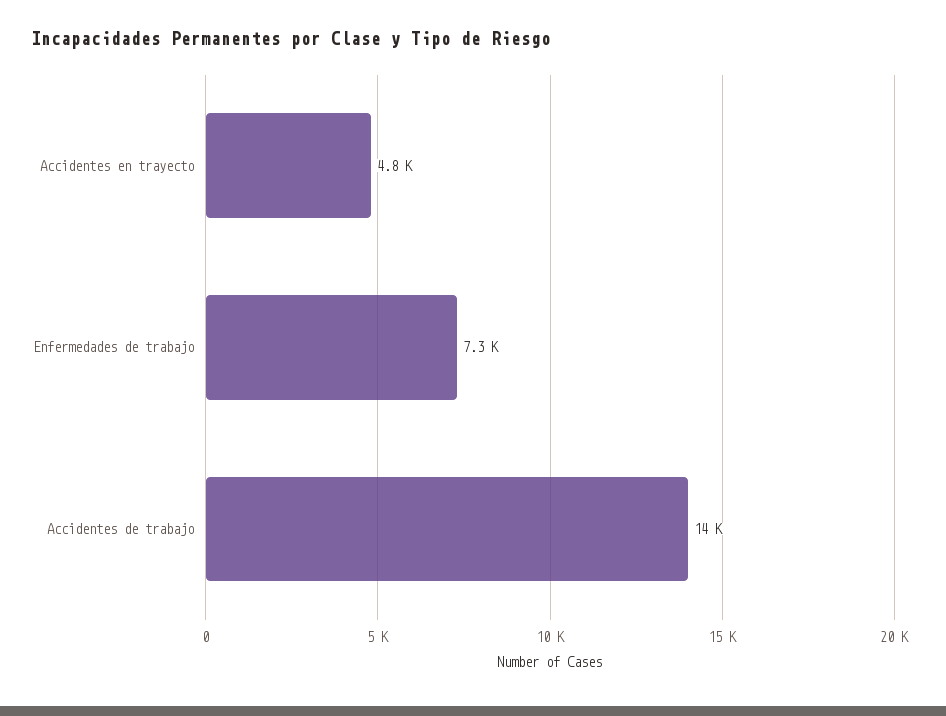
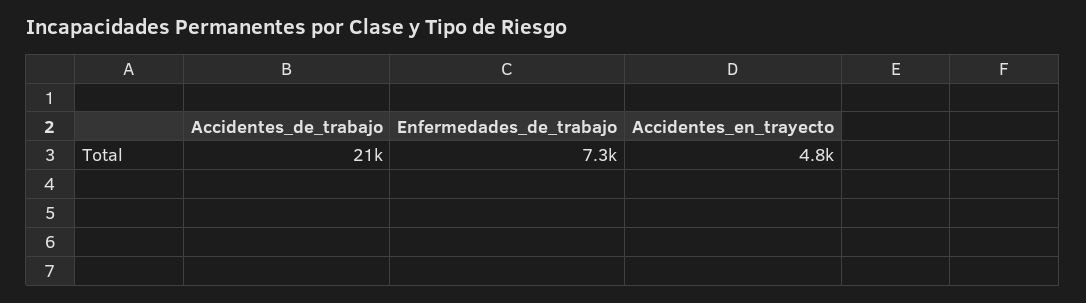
Accidentes de trabajo: 14000 -> 21000

